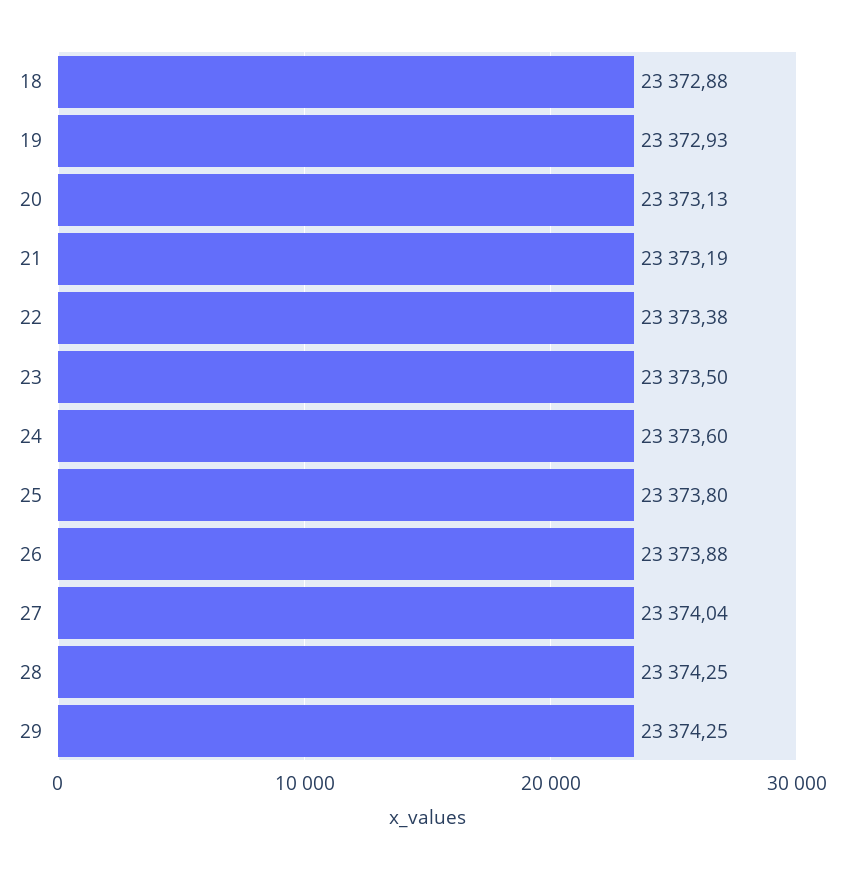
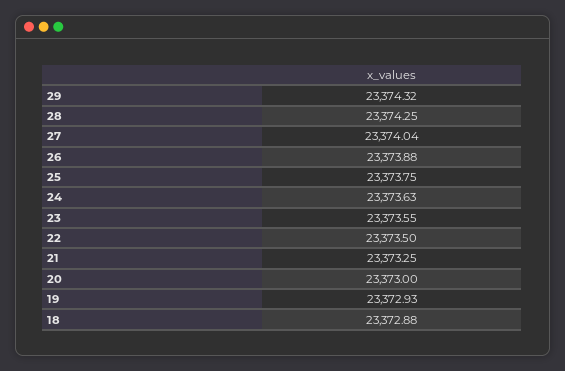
20: 23373.13 -> 23373
21: 23373.19 -> 23373.25
22: 23373.38 -> 23373.5
23: 23373.5 -> 23373.55
24: 23373.6 -> 23373.63
25: 23373.8 -> 23373.75
29: 23374.25 -> 23374.32

